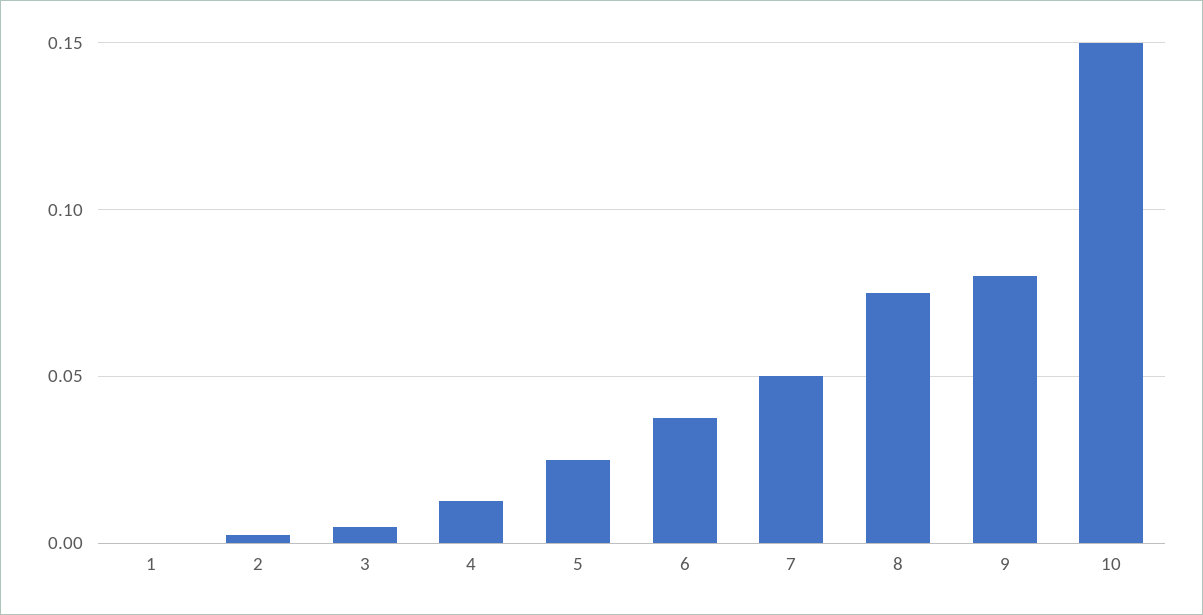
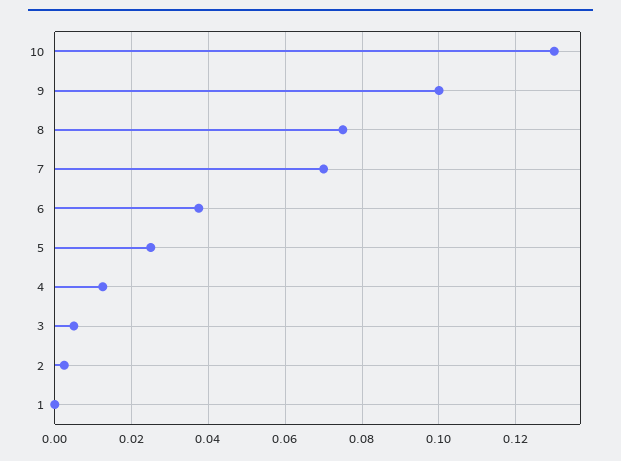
7: 0.05 -> 0.07
9: 0.08 -> 0.1
10: 0.15 -> 0.13

